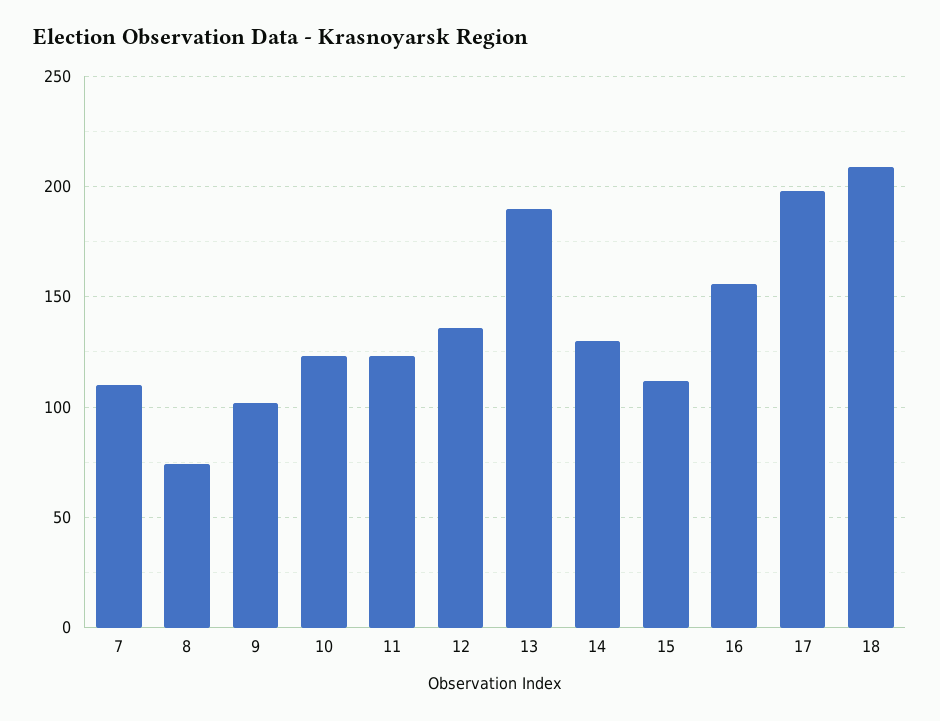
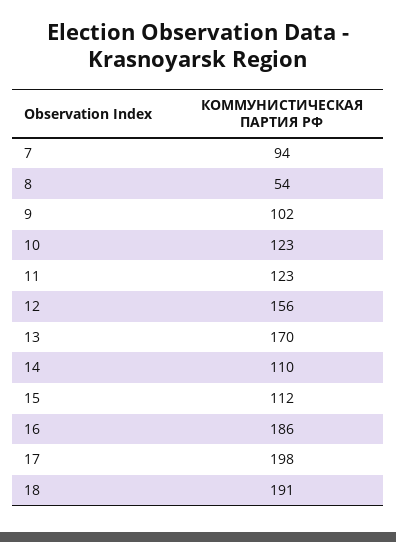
7: 110 -> 94
8: 75 -> 54
12: 135 -> 156
13: 190 -> 170
14: 130 -> 110
16: 155 -> 186
18: 210 -> 191

